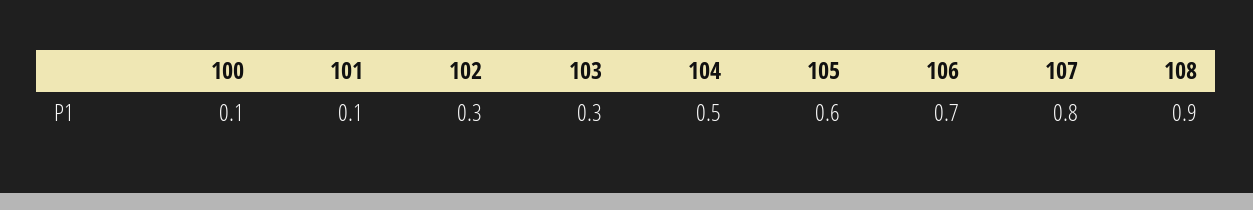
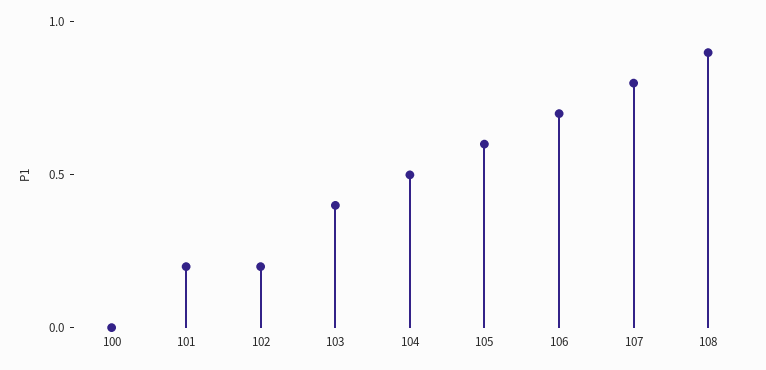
100: 0.1 -> 0
101: 0.1 -> 0.2
102: 0.3 -> 0.2
103: 0.3 -> 0.4

